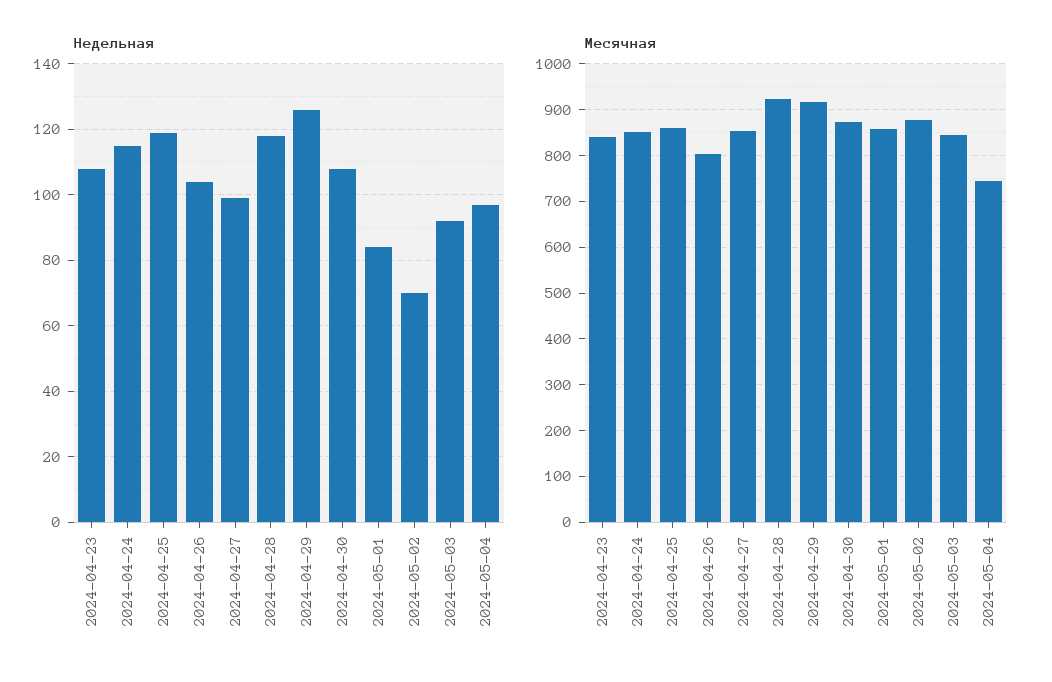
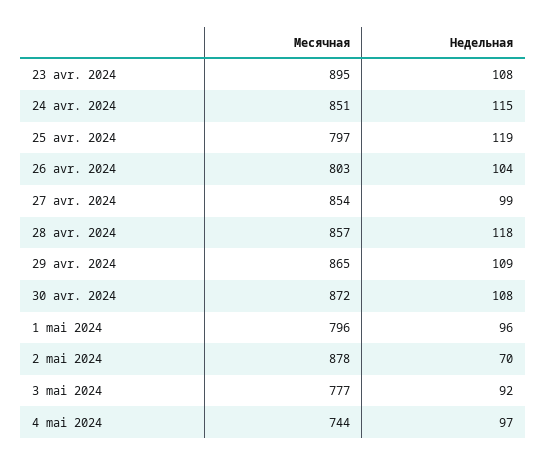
Недельная, 2024-04-29: 125 -> 109
Недельная, 2024-05-01: 85 -> 96
Месячная, 2024-04-23: 840 -> 895
Месячная, 2024-04-25: 860 -> 797
Месячная, 2024-04-28: 920 -> 857
Месячная, 2024-04-29: 920 -> 865
Месячная, 2024-05-01: 860 -> 796
Месячная, 2024-05-03: 840 -> 777

